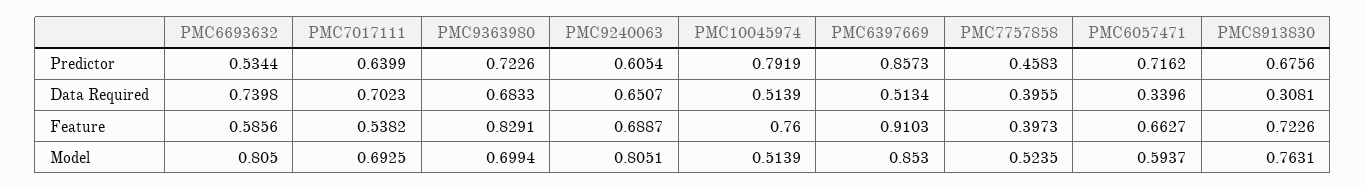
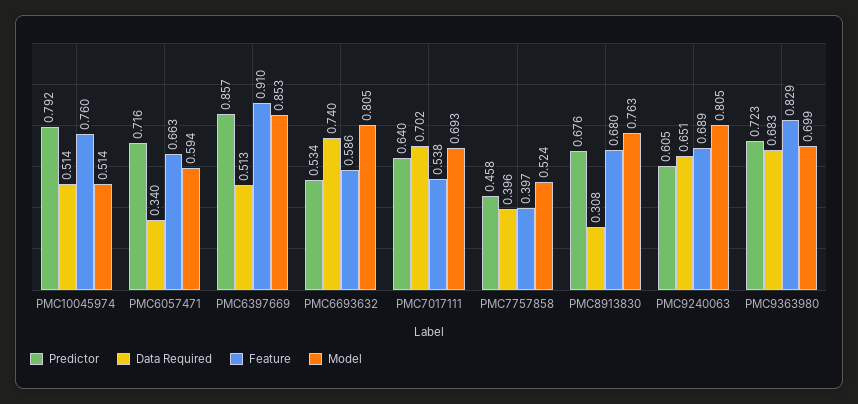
Feature, PMC8913830: 0.7226 -> 0.68

